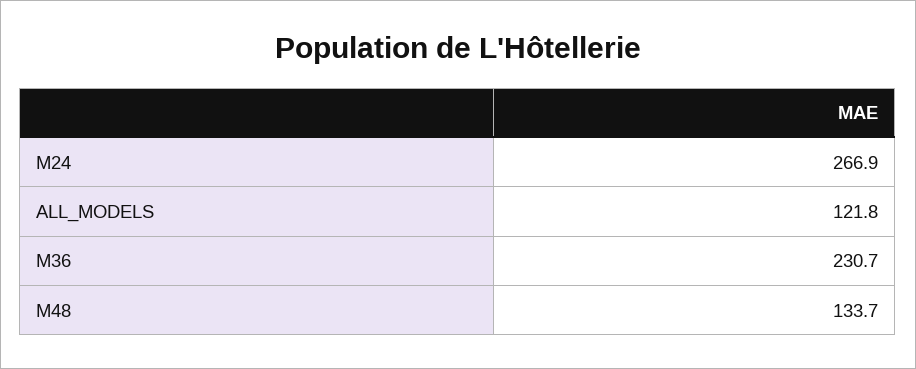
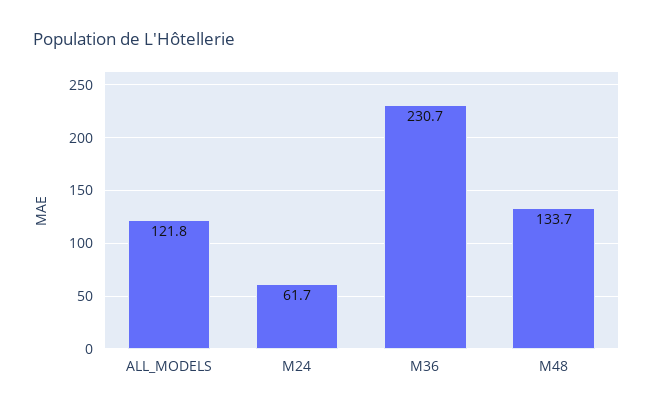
M24: 266.9 -> 61.7

